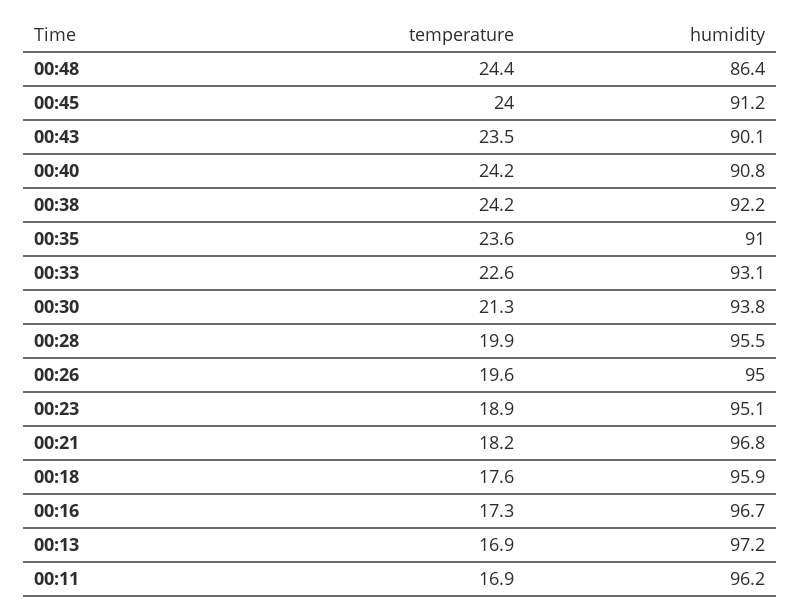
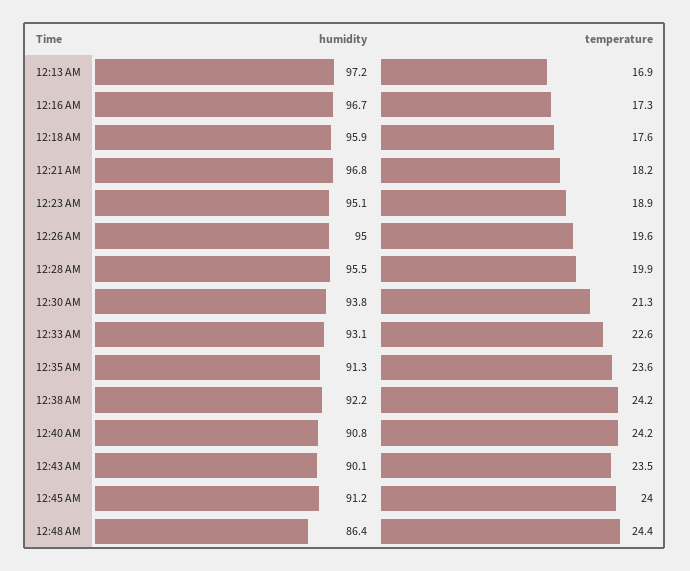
humidity, 00:35: 91 -> 91.3
temperature, 00:11: 16.9 -> none
humidity, 00:11: 96.2 -> none

